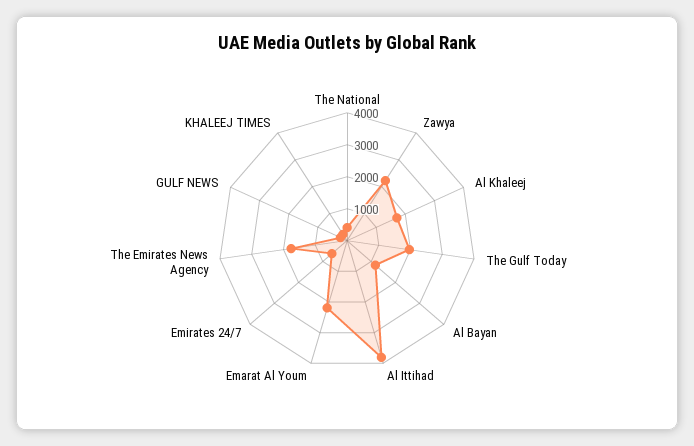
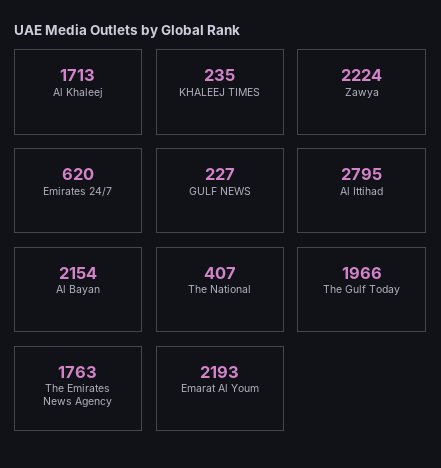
Al Bayan: 1250 -> 2154
Al Ittihad: 3750 -> 2795

